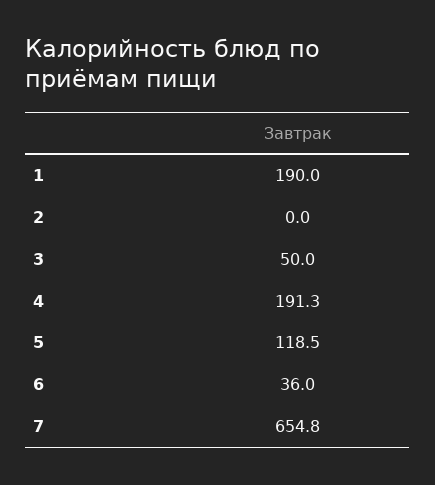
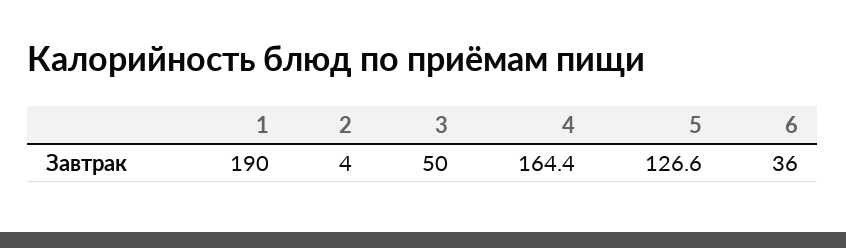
2: 0 -> 4
4: 191.3 -> 164.4
5: 118.5 -> 126.6
7: 654.8 -> none

